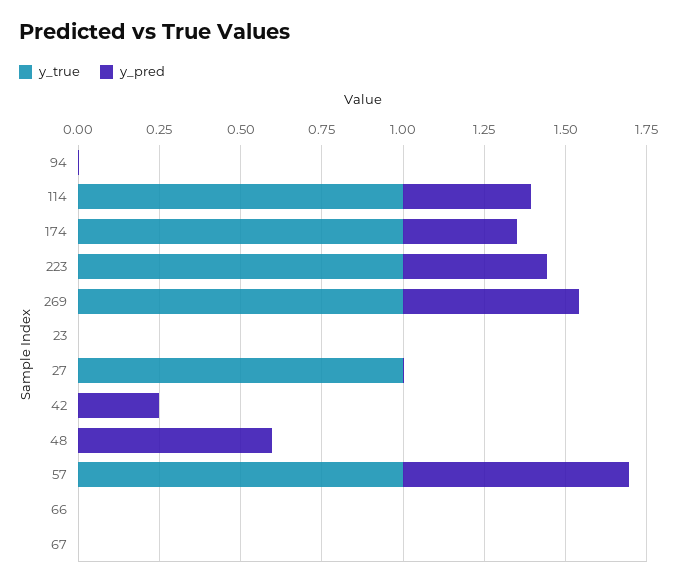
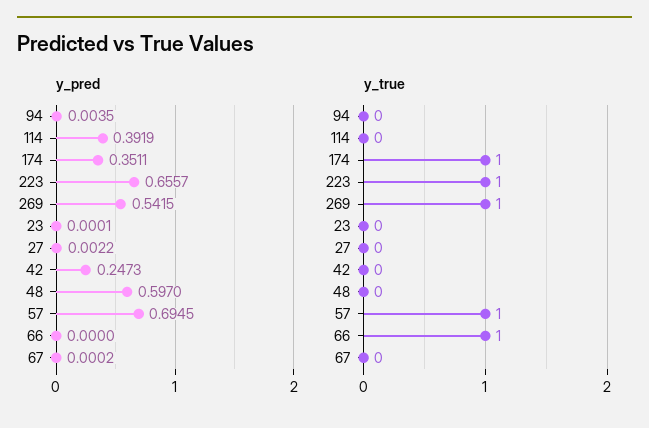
y_true, 114: 1 -> 0
y_pred, 223: 0.45 -> 0.6557
y_true, 27: 1 -> 0
y_true, 66: 0 -> 1

